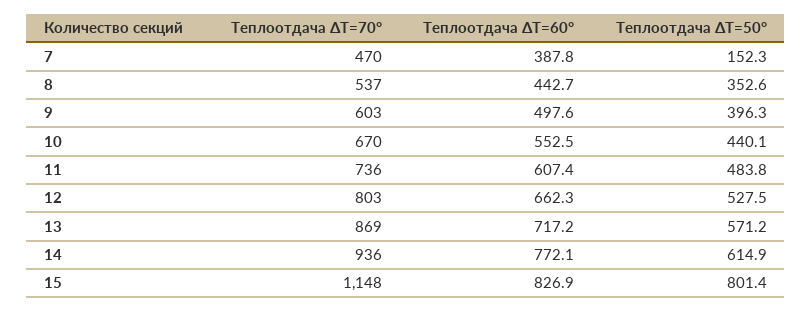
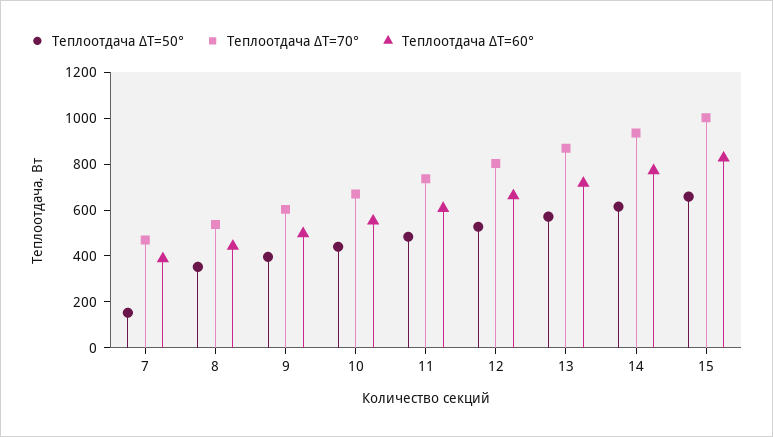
Теплоотдача ΔT=70°, 15: 1148 -> 1000
Теплоотдача ΔT=50°, 15: 801.4 -> 650

